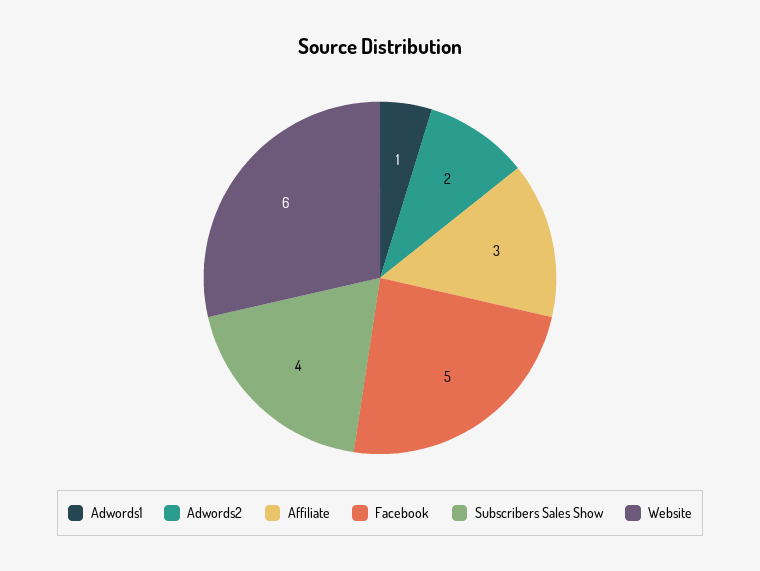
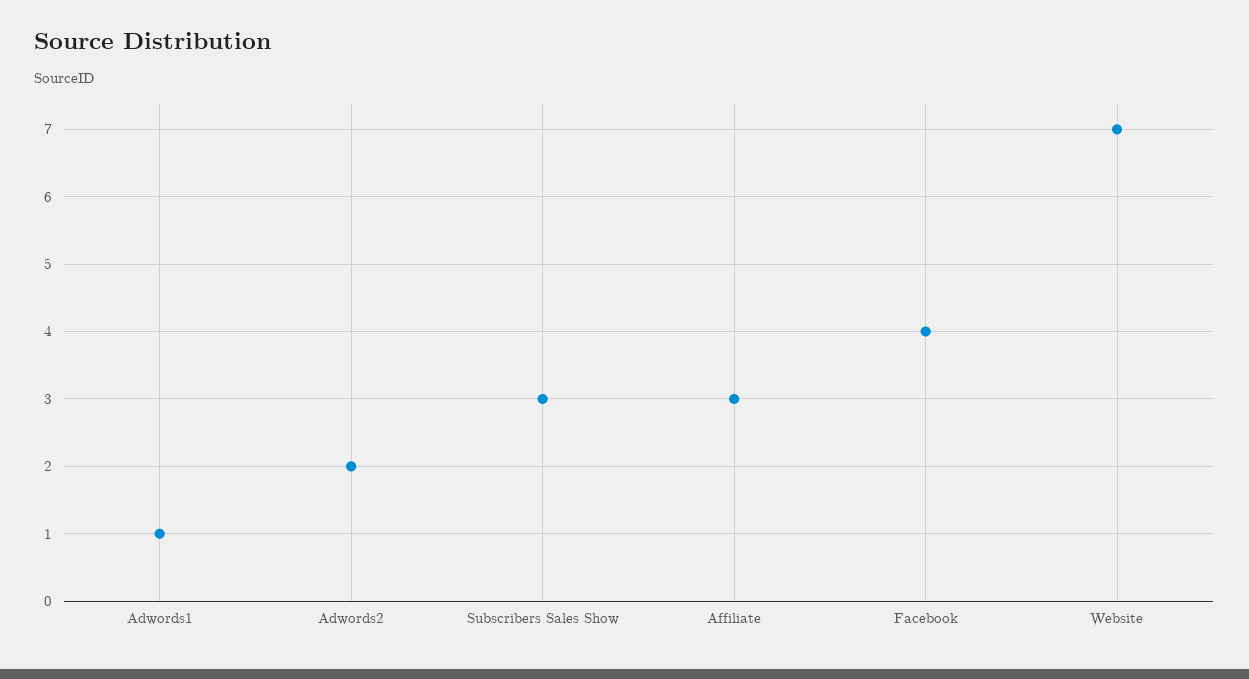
Facebook: 5 -> 4
Subscribers Sales Show: 4 -> 3
Website: 6 -> 7

